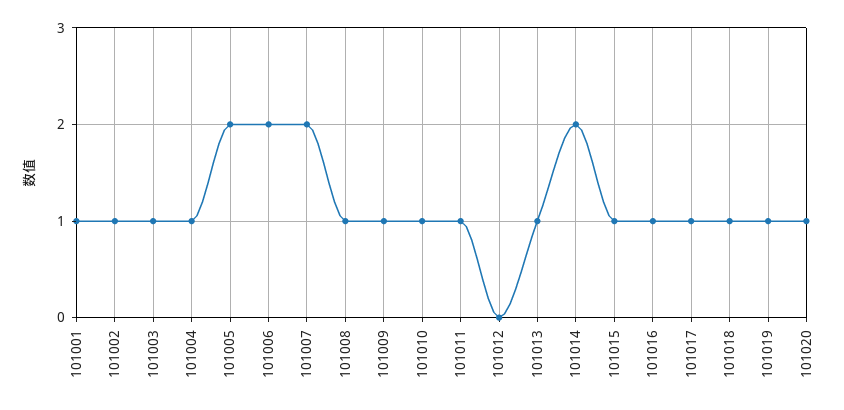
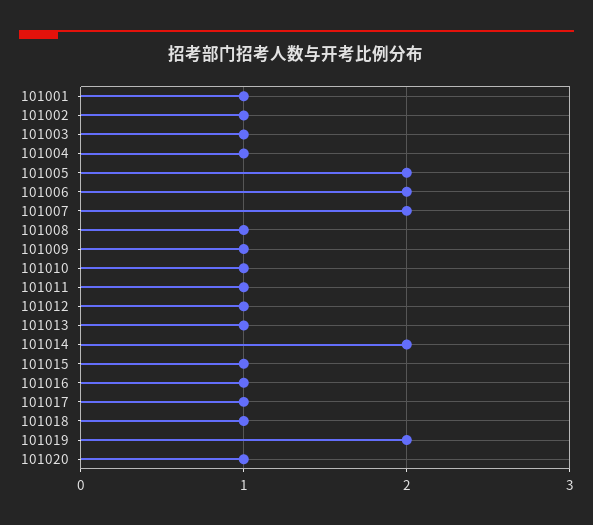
101012: 0 -> 1
101019: 1 -> 2

